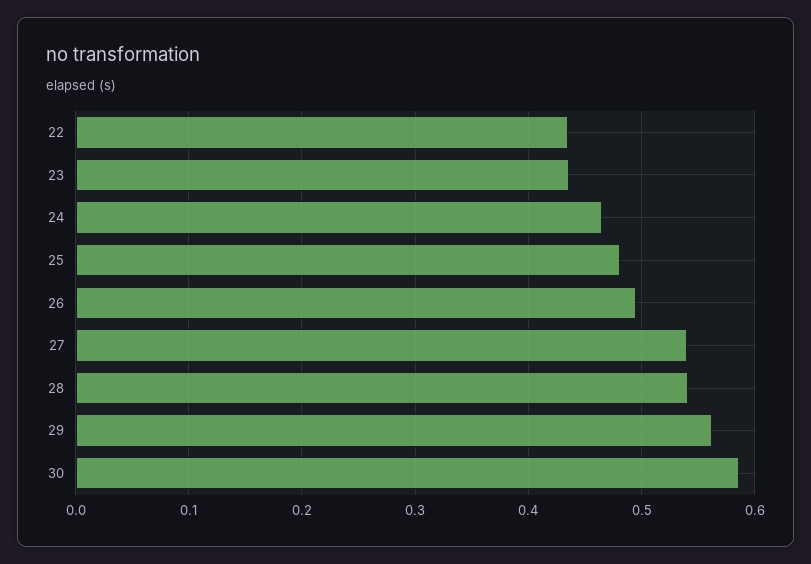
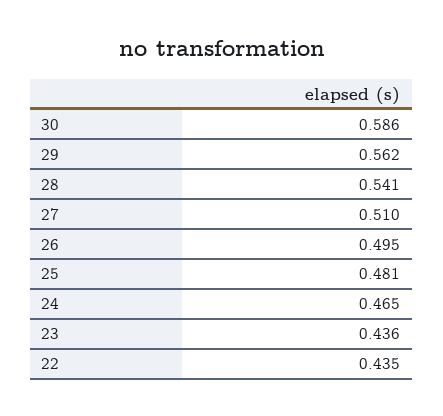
27: 0.54 -> 0.51

